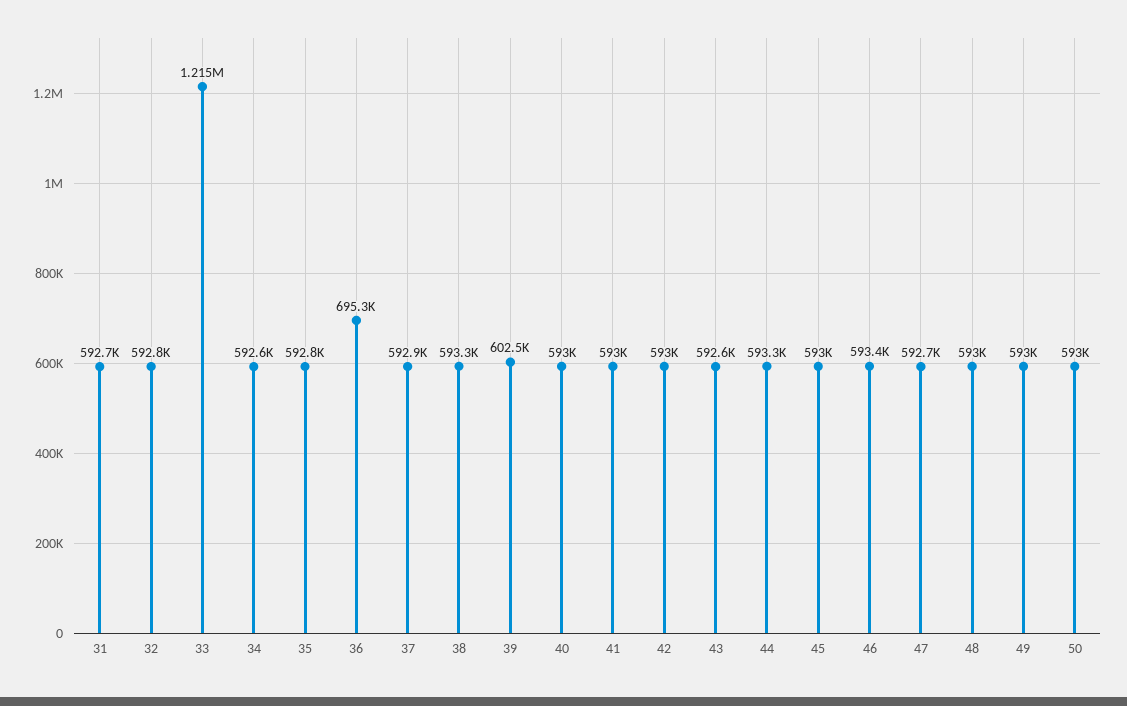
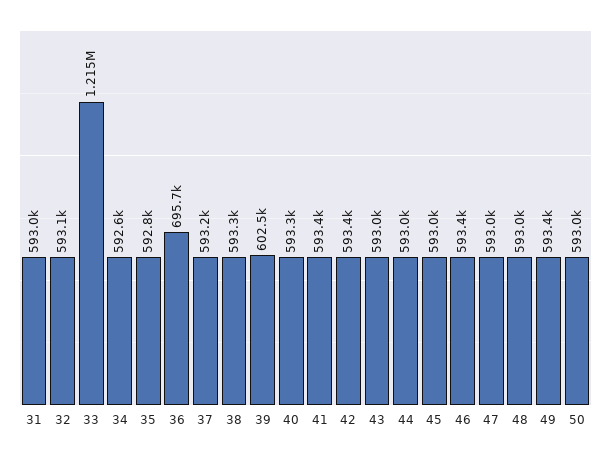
31: 592700 -> 593000
32: 592800 -> 593100
36: 695300 -> 695700
37: 592900 -> 593200
40: 593000 -> 593300
41: 593000 -> 593400
42: 593000 -> 593400
43: 592600 -> 593000
44: 593300 -> 593000
47: 592700 -> 593000
49: 593000 -> 593400

